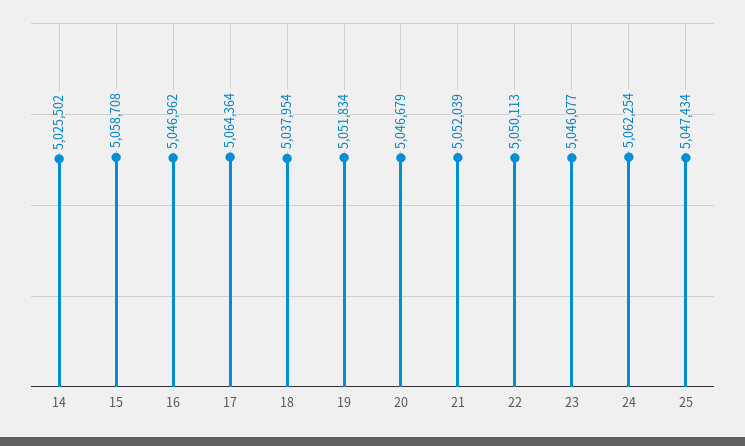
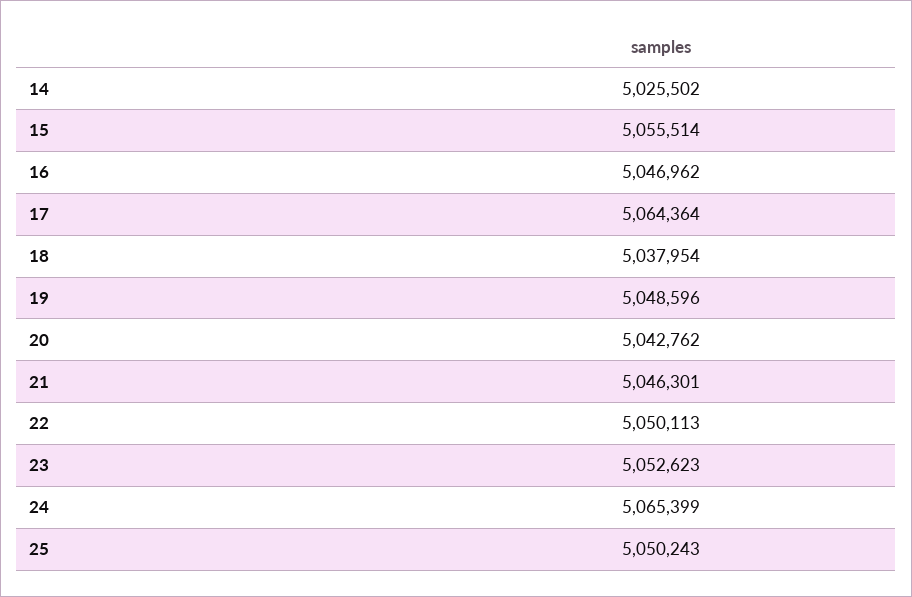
15: 5058708 -> 5055514
19: 5051834 -> 5048596
20: 5046679 -> 5042762
21: 5052039 -> 5046301
23: 5046077 -> 5052623
24: 5062254 -> 5065399
25: 5047434 -> 5050243

